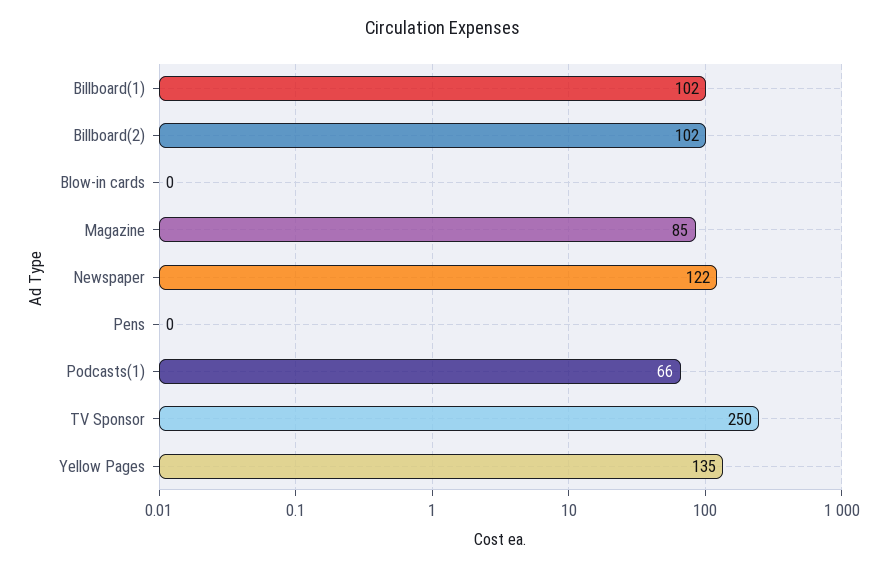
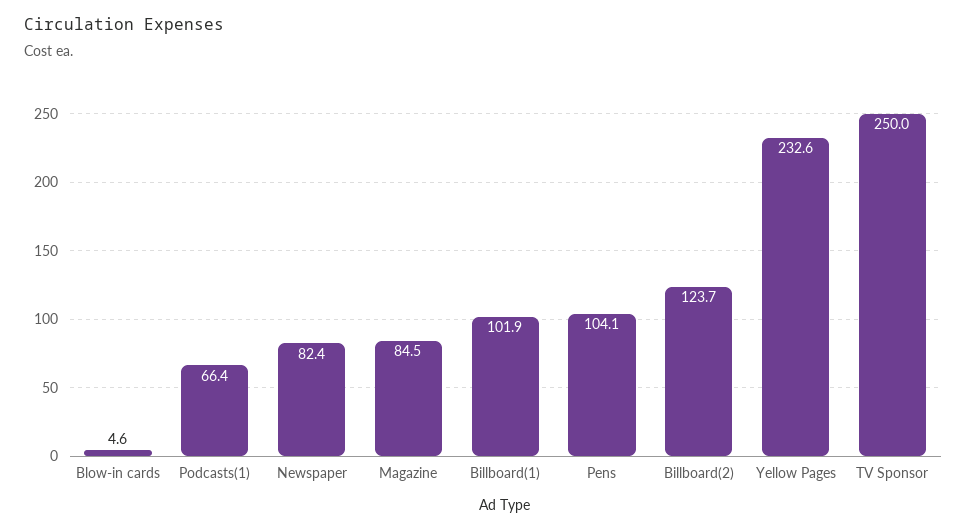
Billboard(2): 102 -> 123.7
Blow-in cards: 0 -> 4.6
Newspaper: 122 -> 82.4
Pens: 0 -> 104.1
Yellow Pages: 135 -> 232.6

